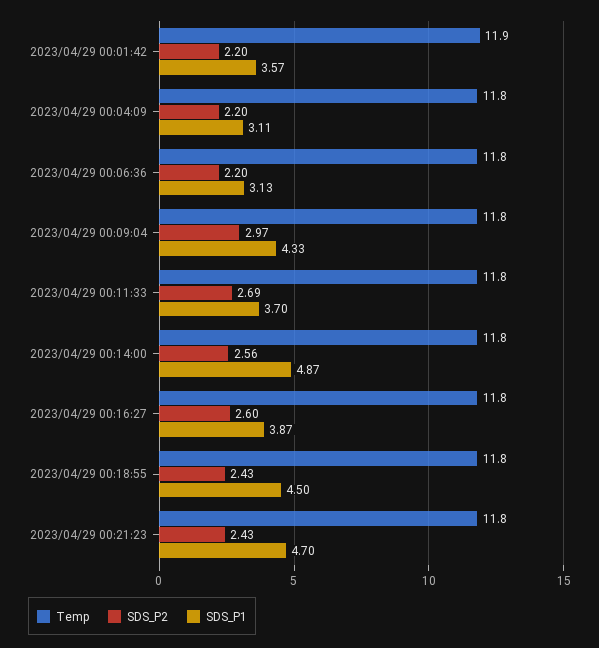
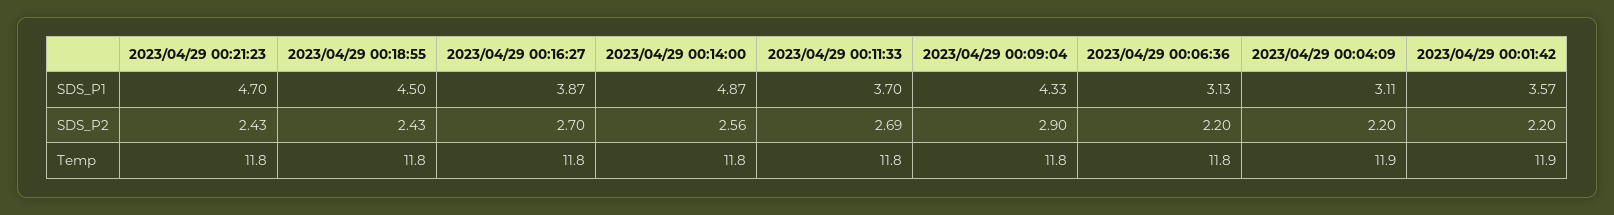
Temp, 2023/04/29 00:04:09: 11.8 -> 11.9
SDS_P2, 2023/04/29 00:09:04: 2.97 -> 2.9
SDS_P2, 2023/04/29 00:16:27: 2.6 -> 2.7

